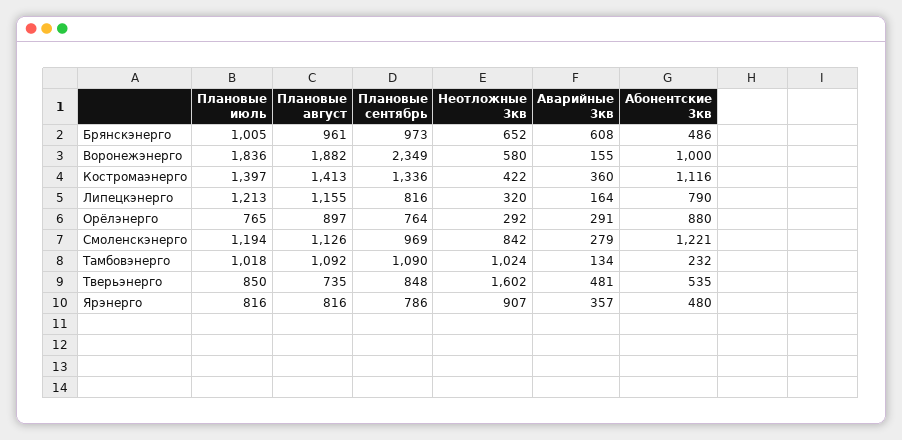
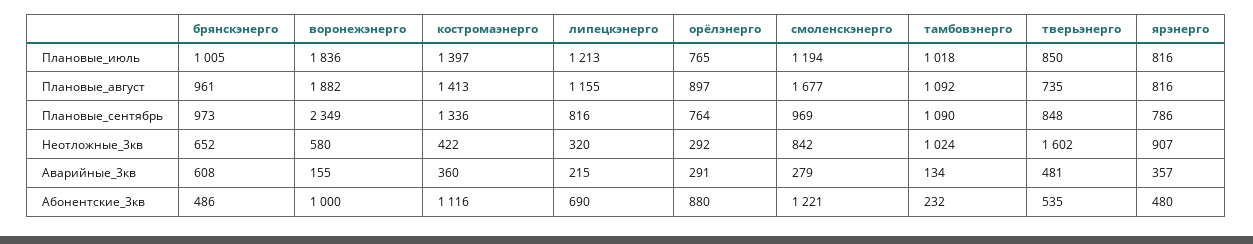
Аварийные 3кв, Липецкэнерго: 164 -> 215
Абонентские 3кв, Липецкэнерго: 790 -> 690
Плановые август, Смоленскэнерго: 1126 -> 1677

